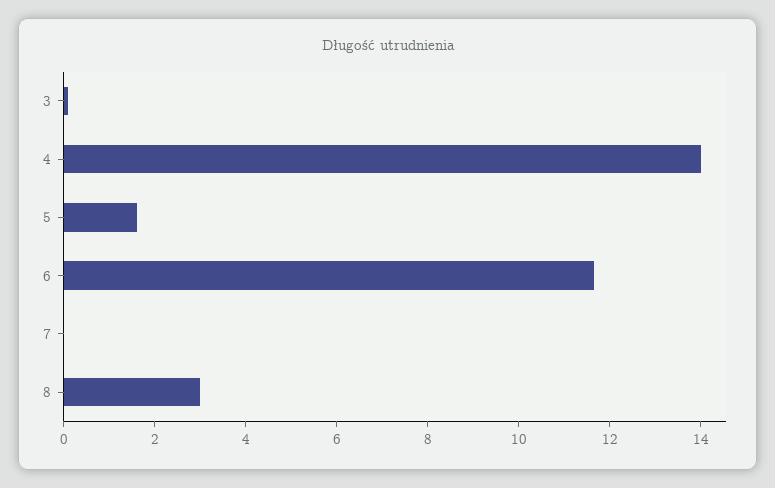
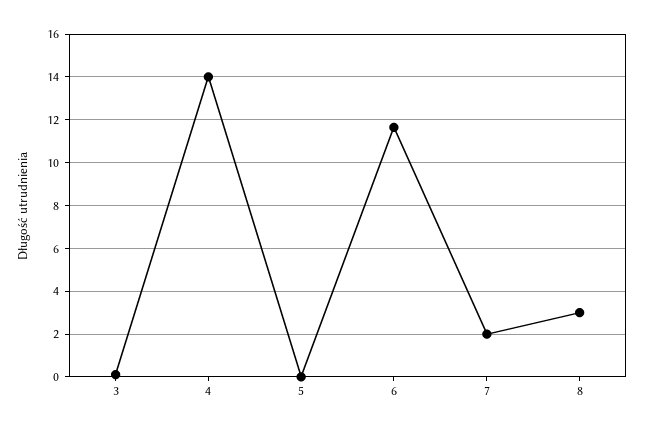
5: 1.5 -> 0
7: 0 -> 2

